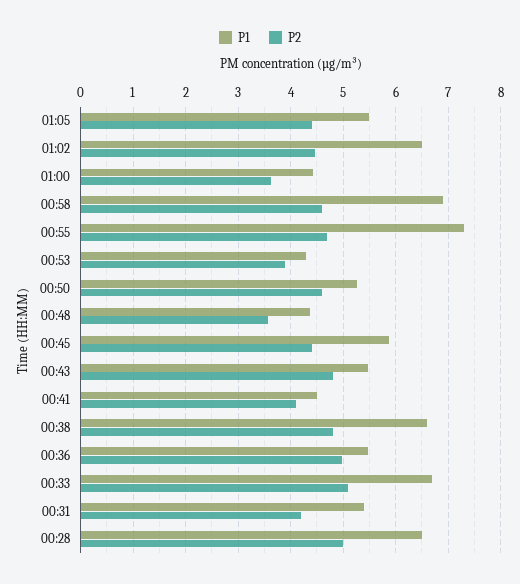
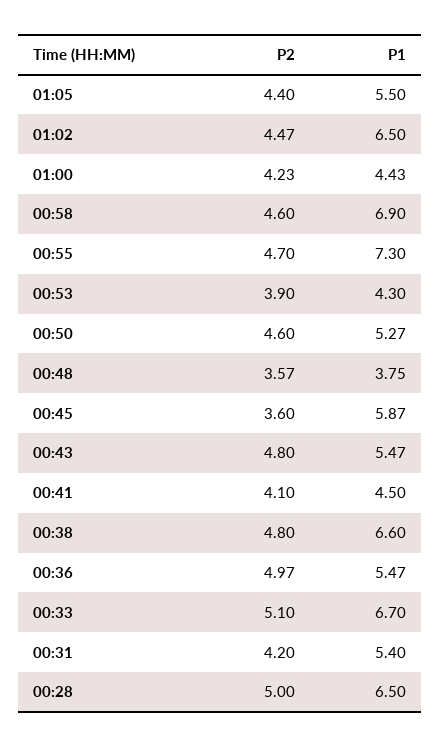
P2, 01:00: 3.6 -> 4.23
P1, 00:48: 4.4 -> 3.75
P2, 00:45: 4.4 -> 3.6

